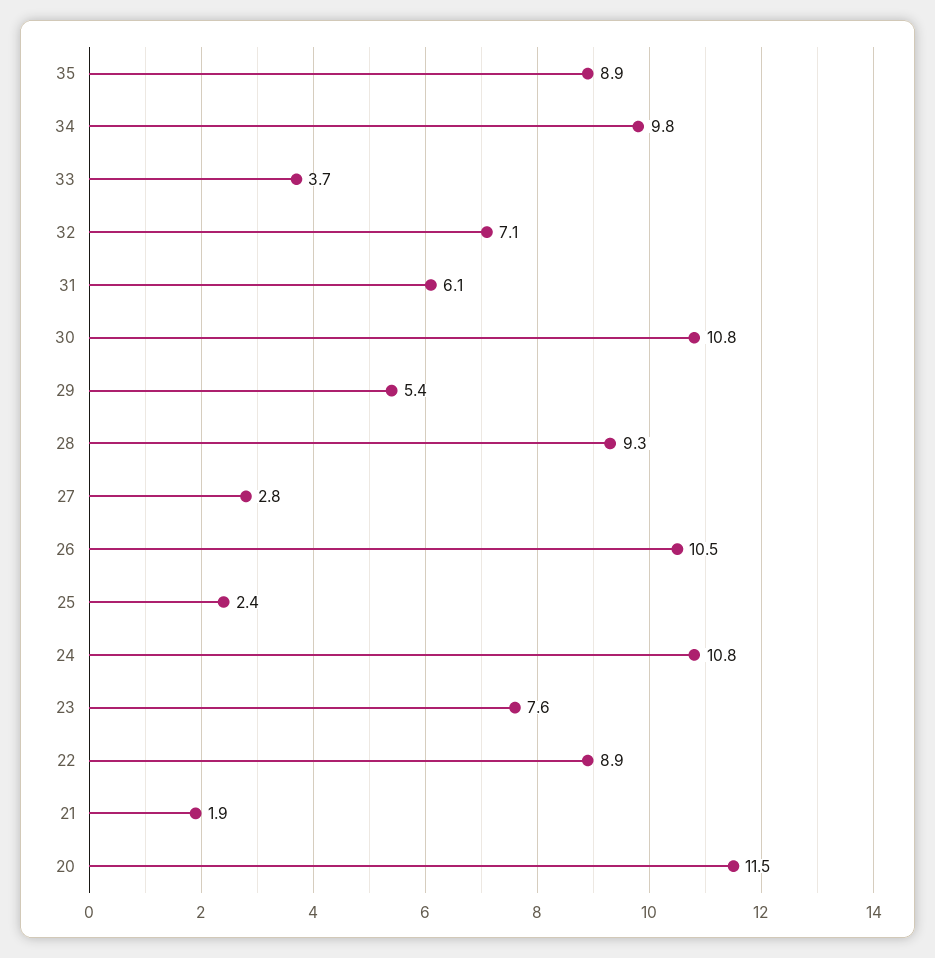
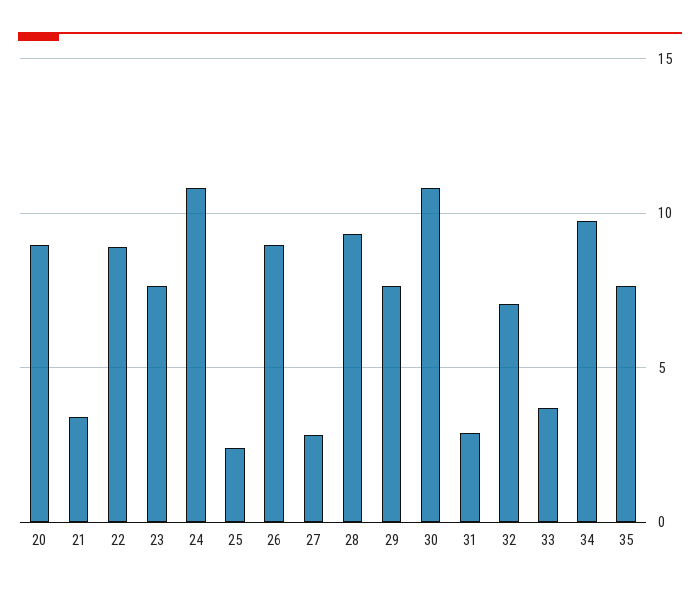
35: 8.9 -> 7.5
31: 6.1 -> 3
29: 5.4 -> 7.5
26: 10.5 -> 9
21: 1.9 -> 3.5
20: 11.5 -> 9

